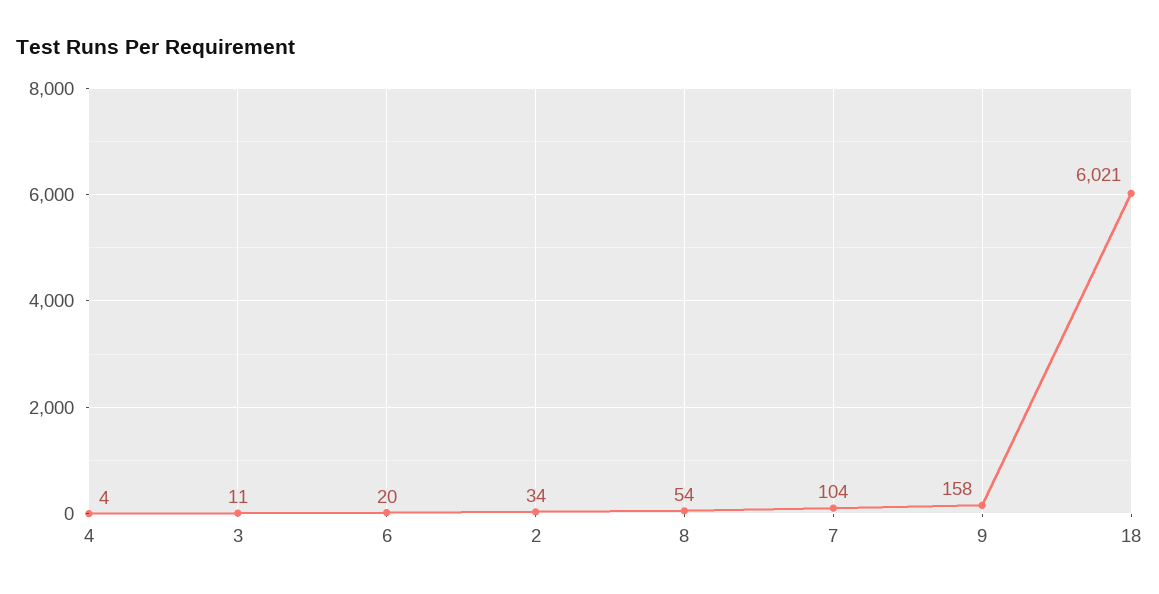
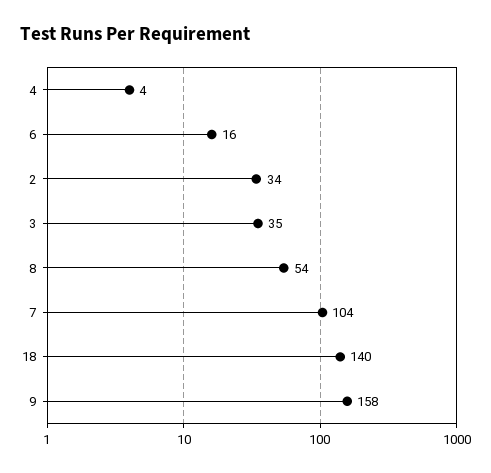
3: 11 -> 35
6: 20 -> 16
18: 6021 -> 140

